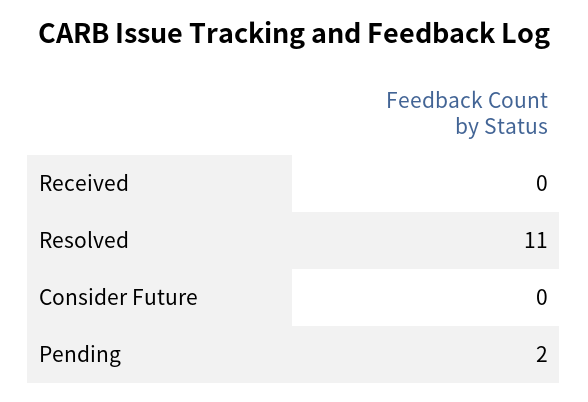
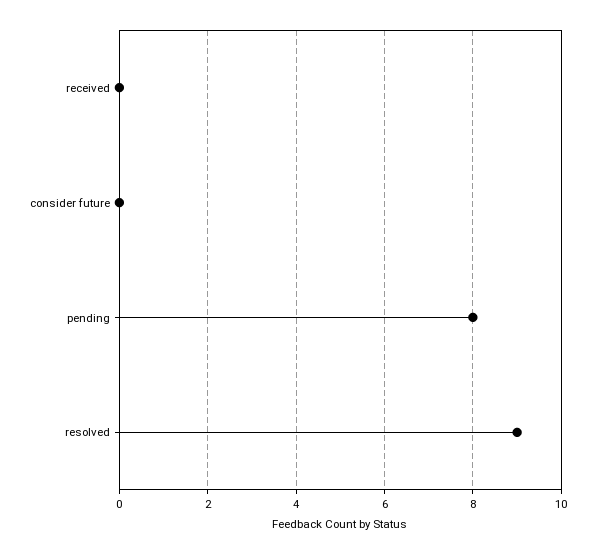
Resolved: 11 -> 9
Pending: 2 -> 8

